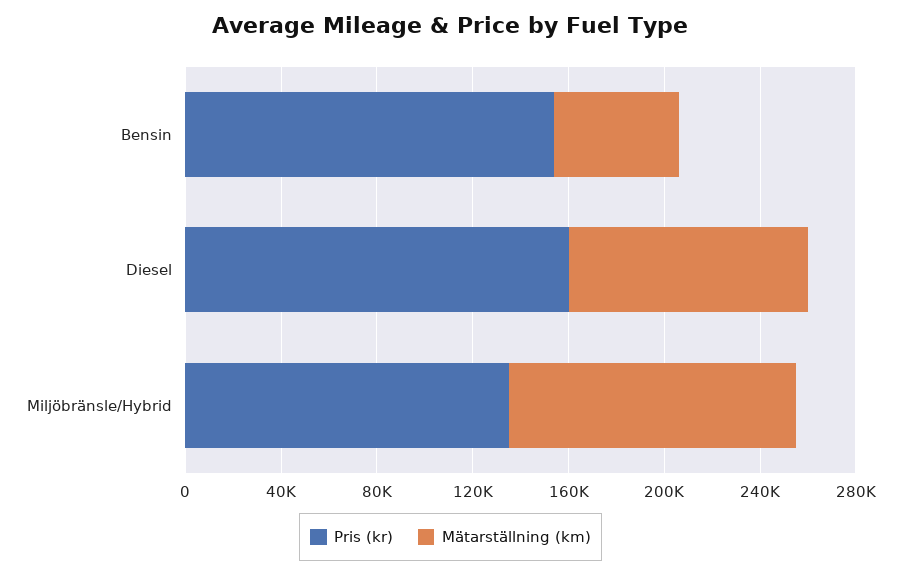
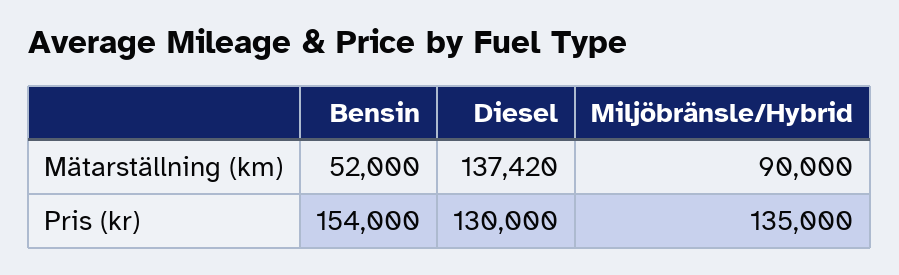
Pris (kr), Diesel: 160000 -> 130000
Mätarställning (km), Diesel: 100000 -> 137420
Mätarställning (km), Miljöbränsle/Hybrid: 120000 -> 90000

